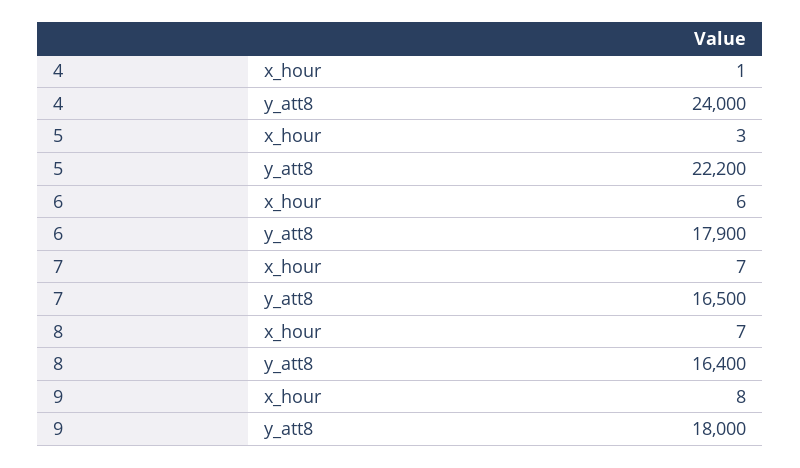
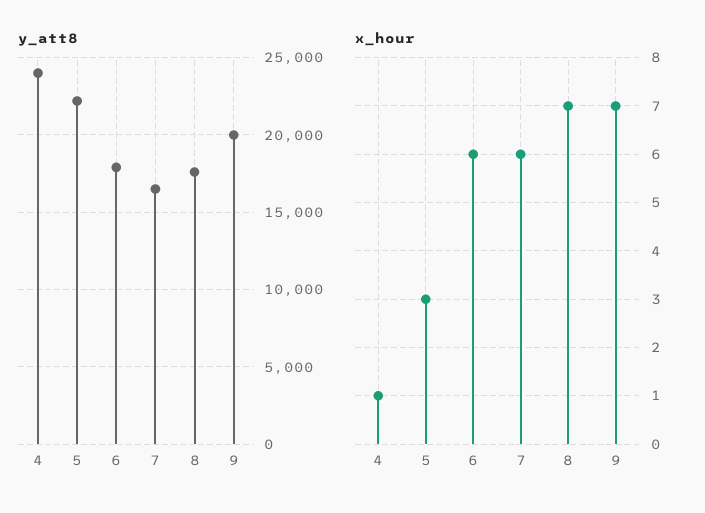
x_hour, 7: 7 -> 6
y_att8, 8: 16400 -> 17500
x_hour, 9: 8 -> 7
y_att8, 9: 18000 -> 20000

